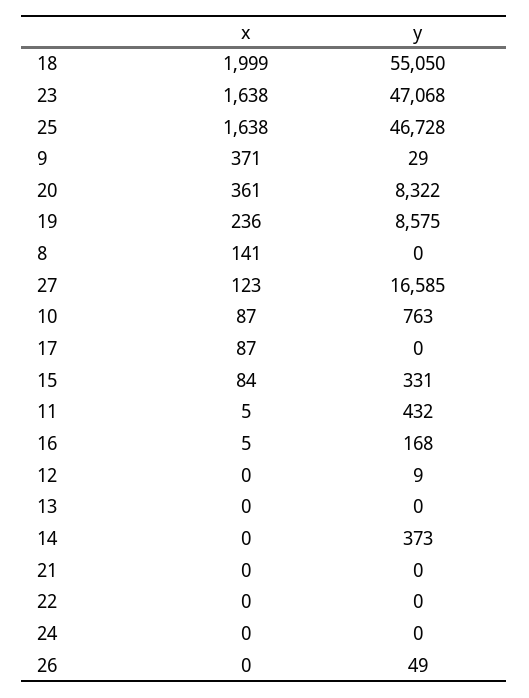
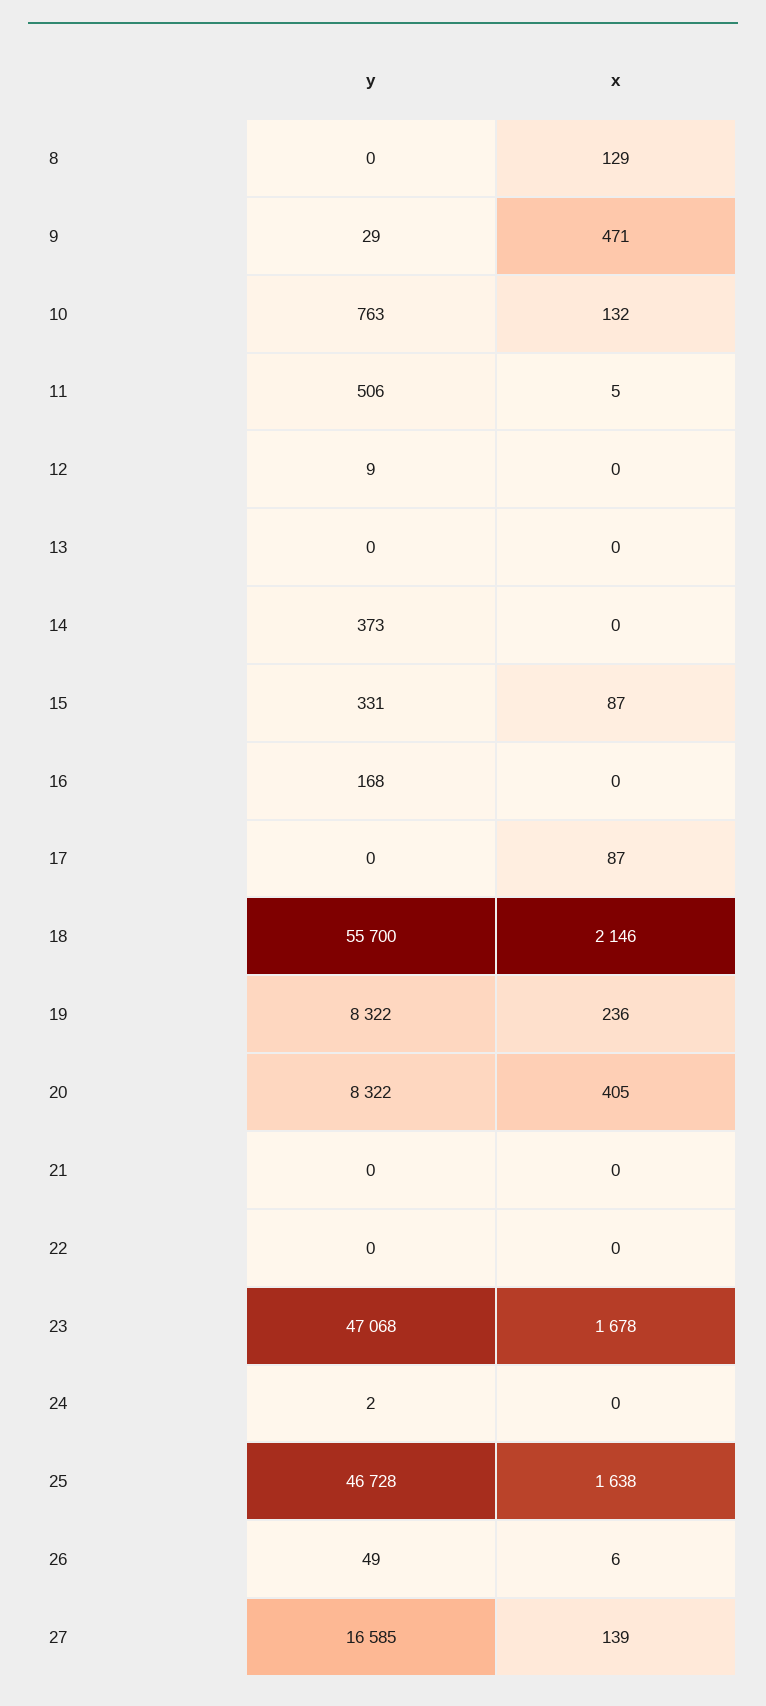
x, 18: 1999 -> 2146
y, 18: 55050 -> 55700
x, 23: 1638 -> 1678
x, 9: 371 -> 471
x, 20: 361 -> 405
y, 19: 8575 -> 8322
x, 8: 141 -> 129
x, 27: 123 -> 139
x, 10: 87 -> 132
x, 15: 84 -> 87
y, 11: 432 -> 506
x, 16: 5 -> 0
y, 24: 0 -> 2
x, 26: 0 -> 6

